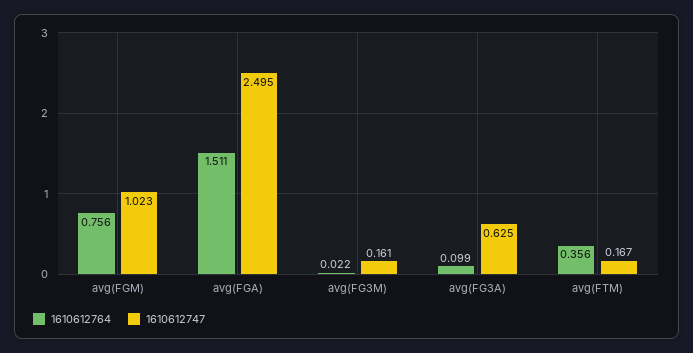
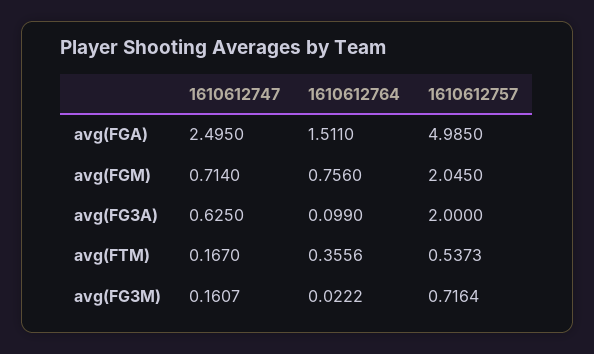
1610612747, avg(FGM): 1.023 -> 0.714
1610612757, avg(FGA): none -> 4.985
1610612757, avg(FGM): none -> 2.045
1610612757, avg(FG3A): none -> 2
1610612757, avg(FTM): none -> 0.5373
1610612757, avg(FG3M): none -> 0.7164

